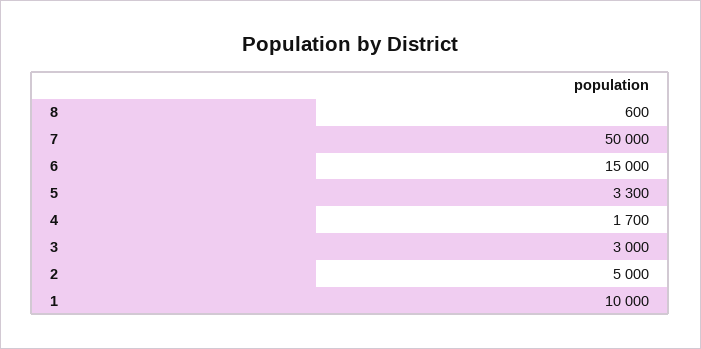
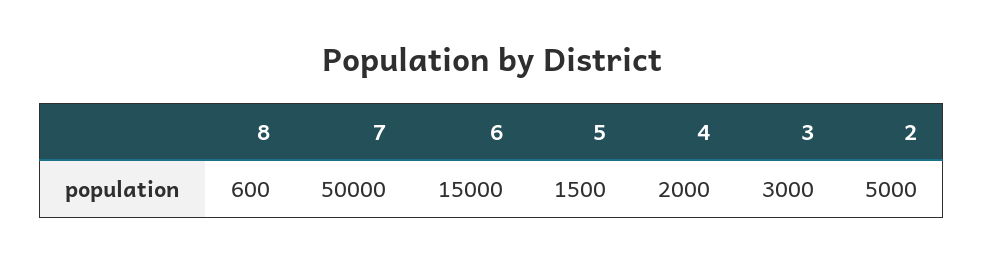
5: 3300 -> 1500
4: 1700 -> 2000
1: 10000 -> none

